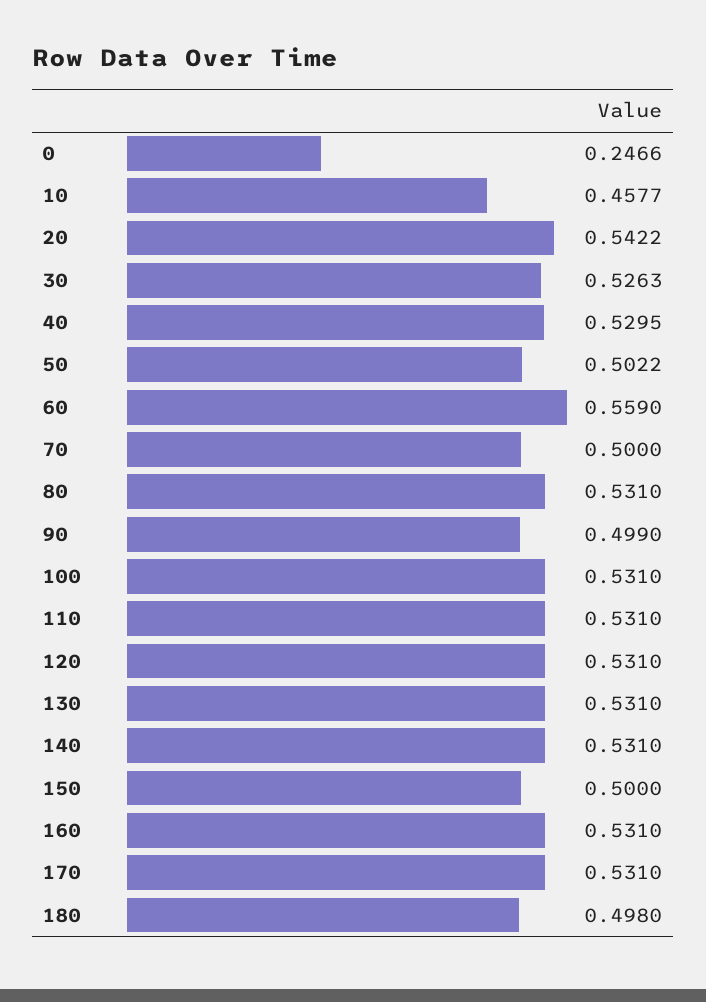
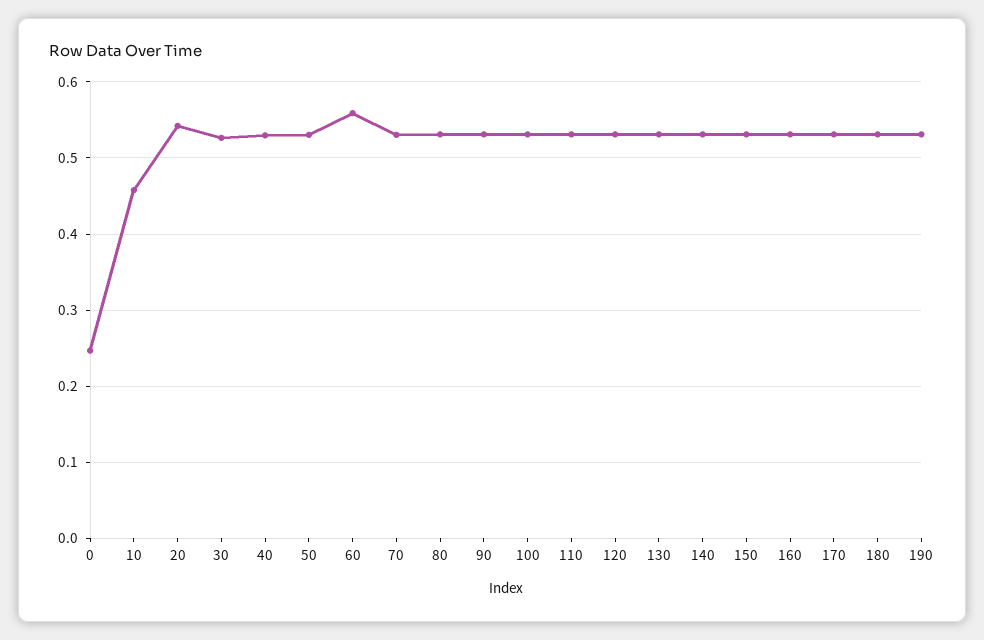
50: 0.5022 -> 0.53
70: 0.5 -> 0.53
90: 0.499 -> 0.53
150: 0.5 -> 0.53
180: 0.498 -> 0.53
190: none -> 0.53

